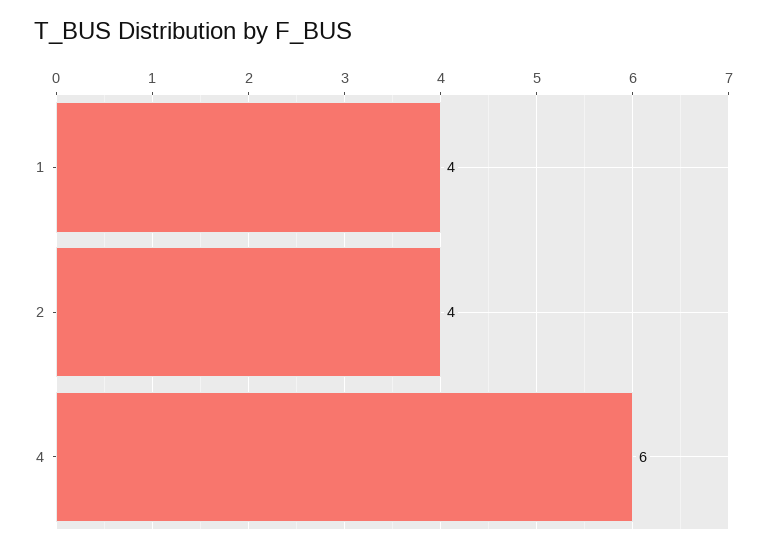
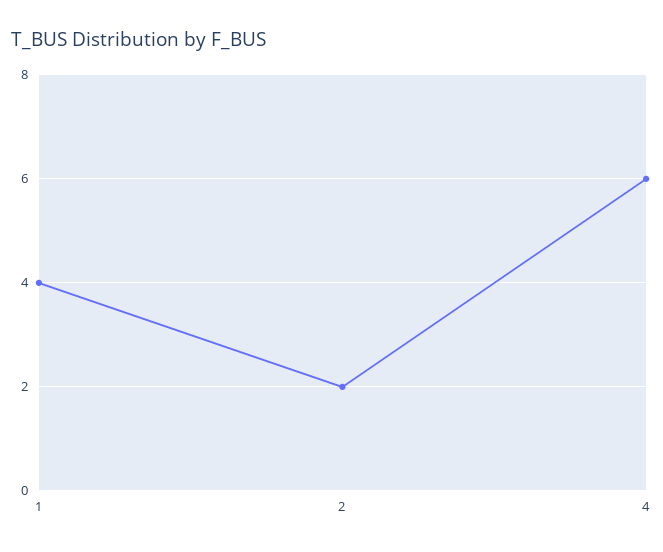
2: 4 -> 2

